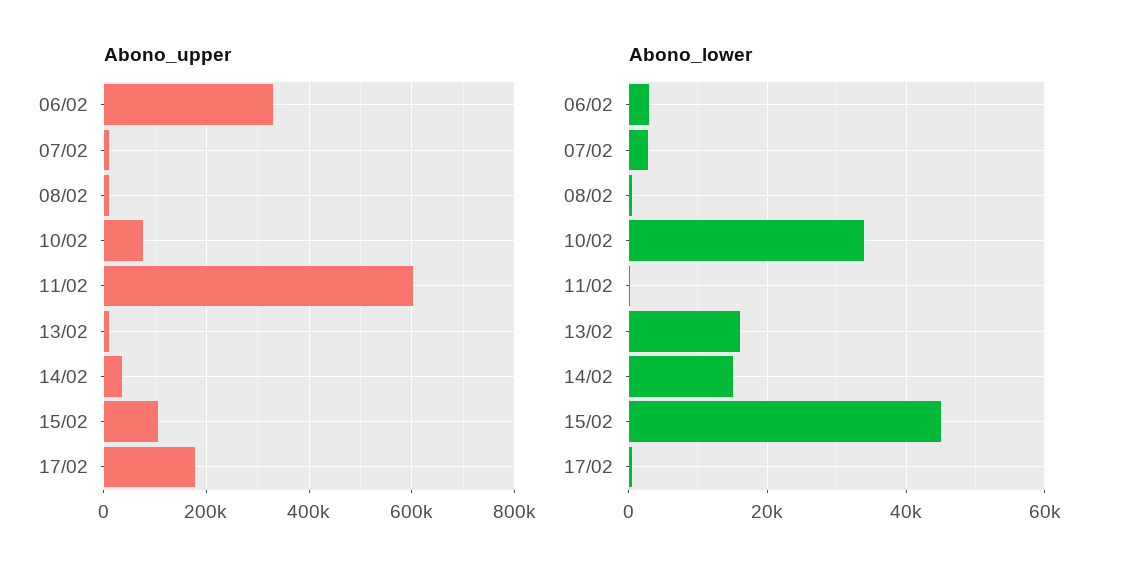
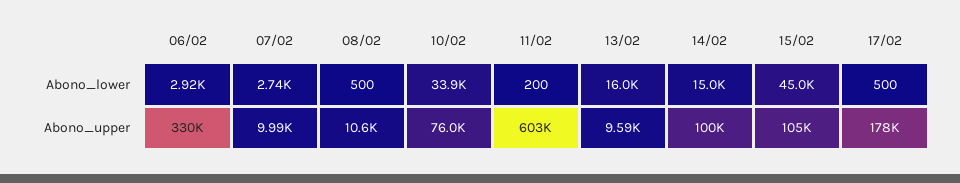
Abono_upper, 14/02: 40000 -> 100000

